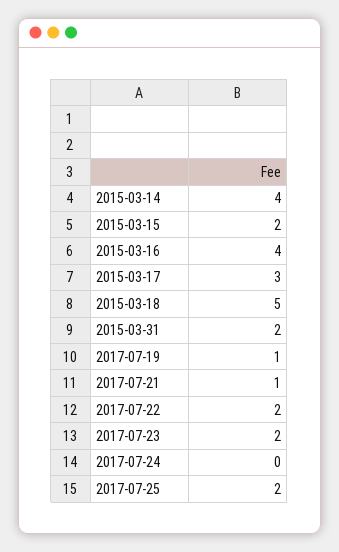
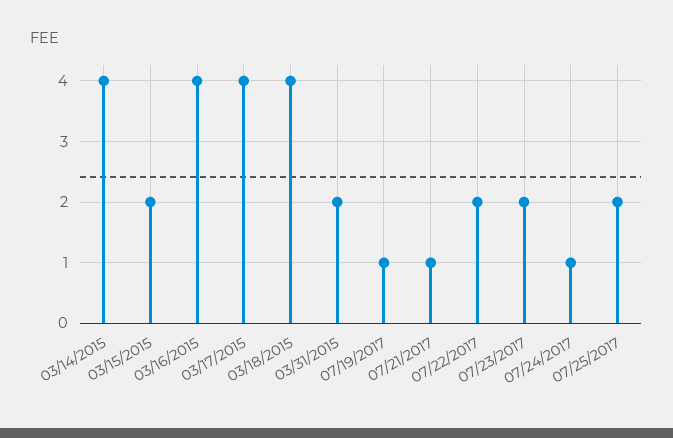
2015-03-17: 3 -> 4
2015-03-18: 5 -> 4
2017-07-24: 0 -> 1

